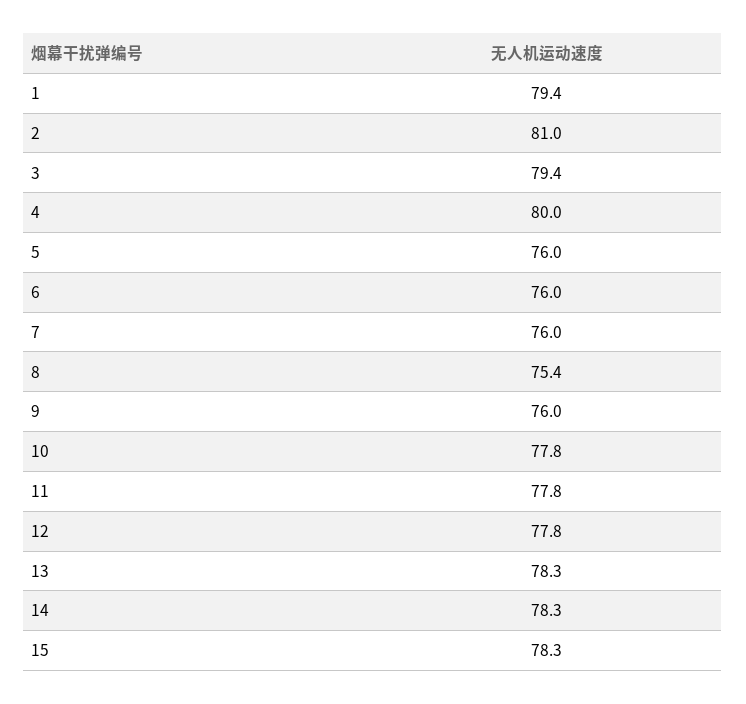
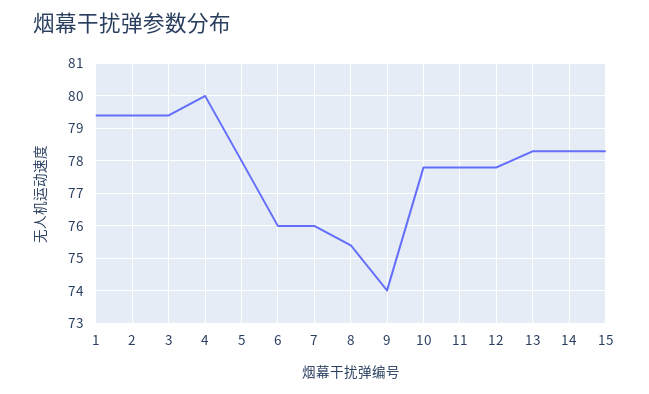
2: 81 -> 79.5
5: 76 -> 78
9: 76 -> 74

